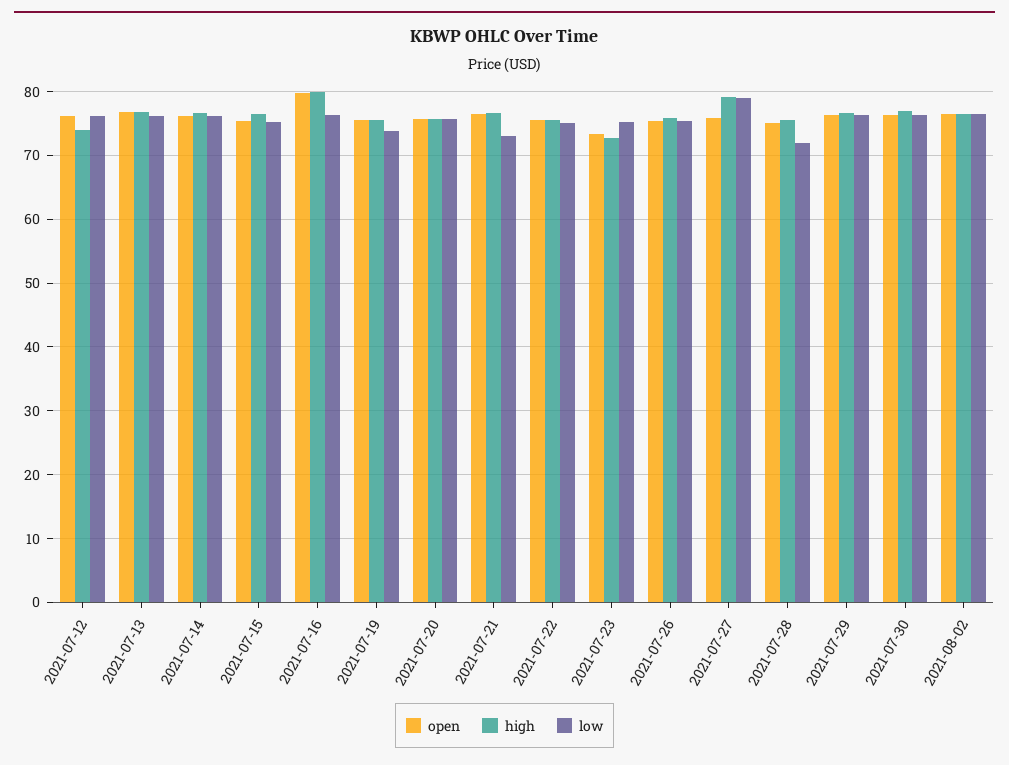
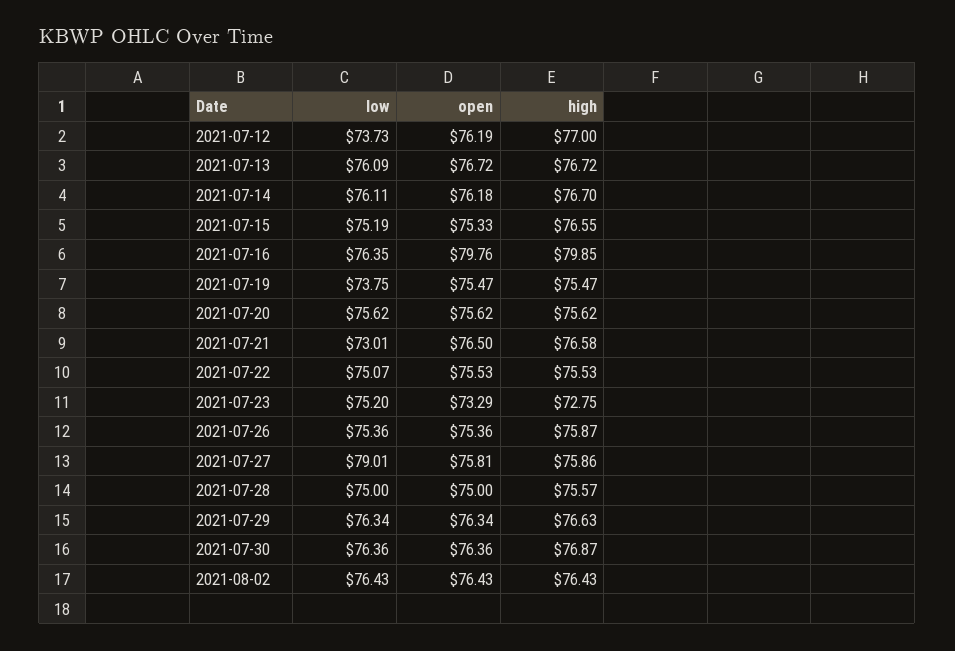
high, 2021-07-12: 74 -> 77
low, 2021-07-12: 76 -> 73.73
high, 2021-07-27: 79 -> 75.86
low, 2021-07-28: 72 -> 75

